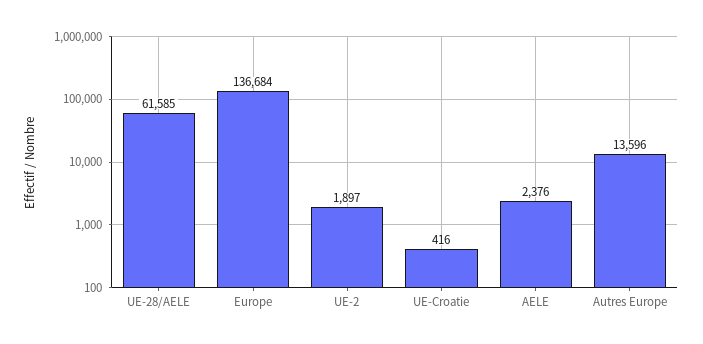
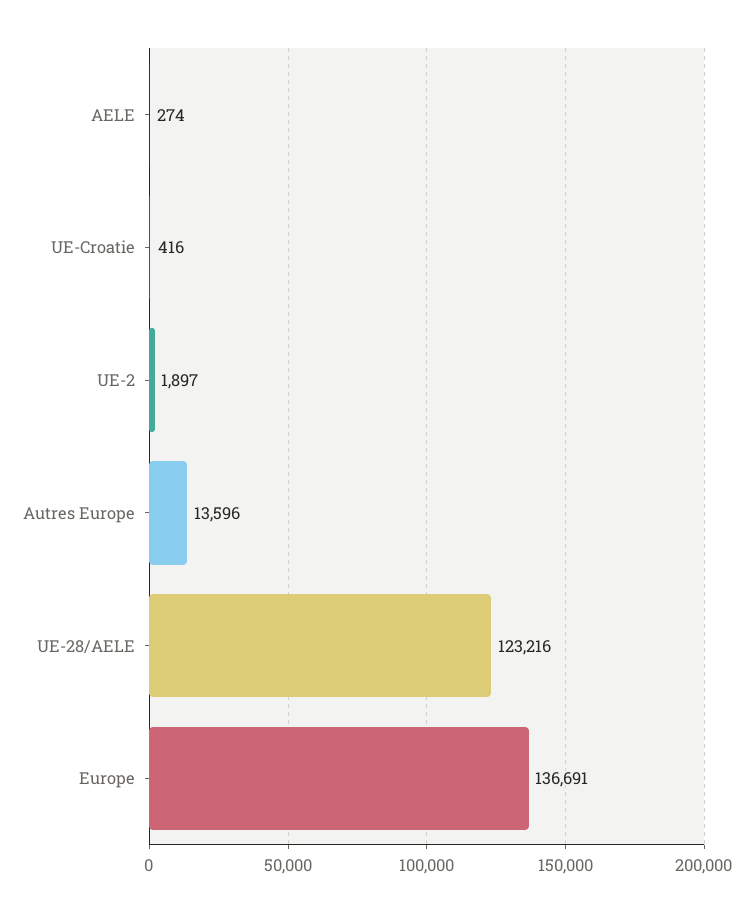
UE-28/AELE: 61585 -> 123216
Europe: 136684 -> 136691
AELE: 2376 -> 274

